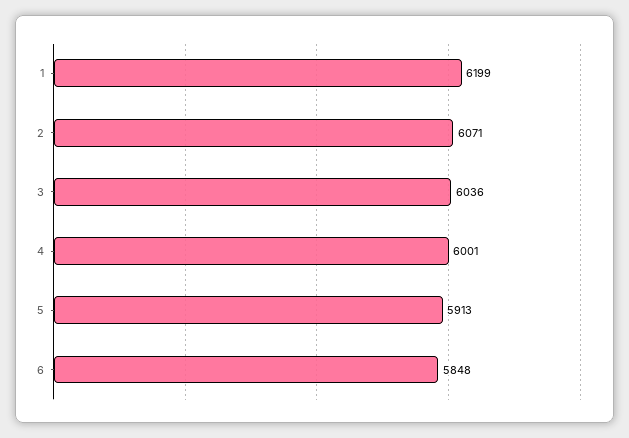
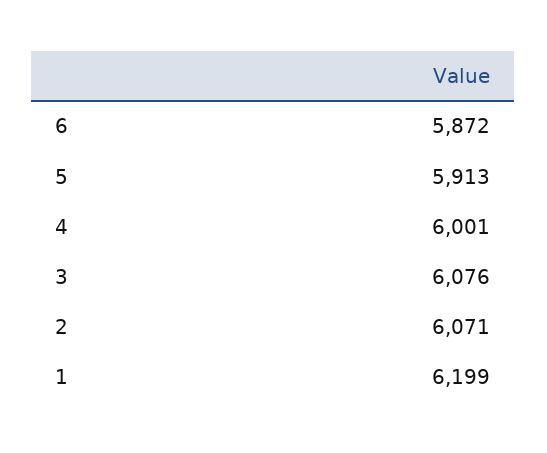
3: 6036 -> 6076
6: 5848 -> 5872

